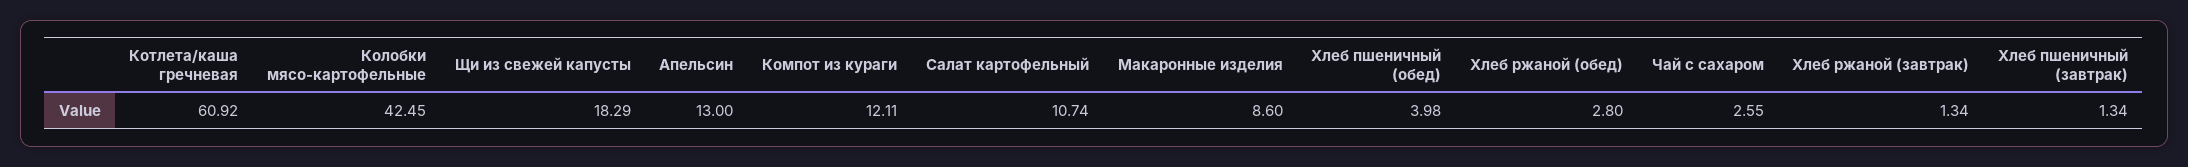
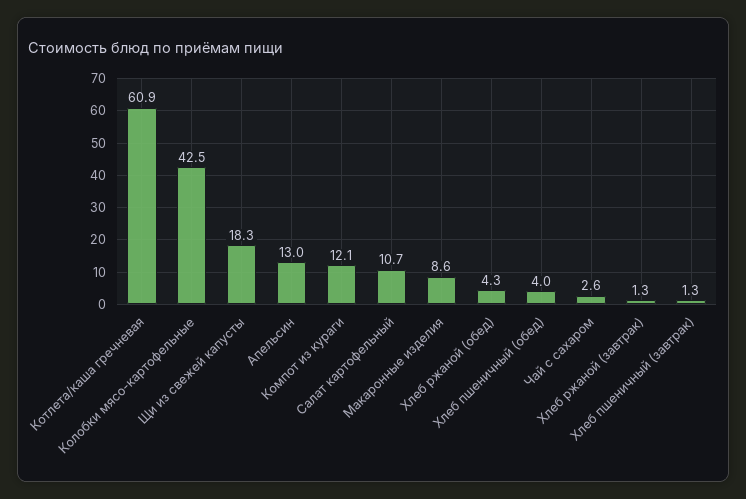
Хлеб ржаной (обед): 2.8 -> 4.3

